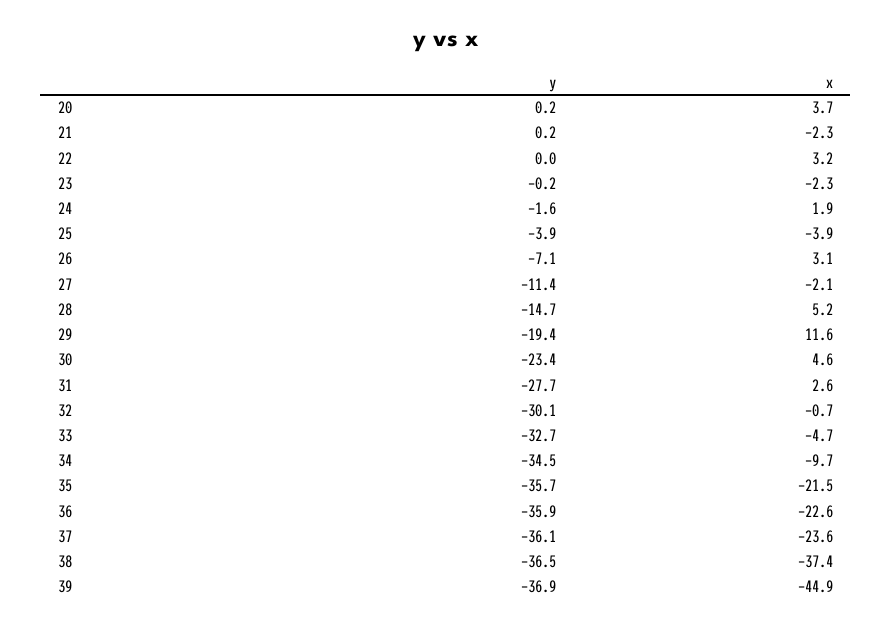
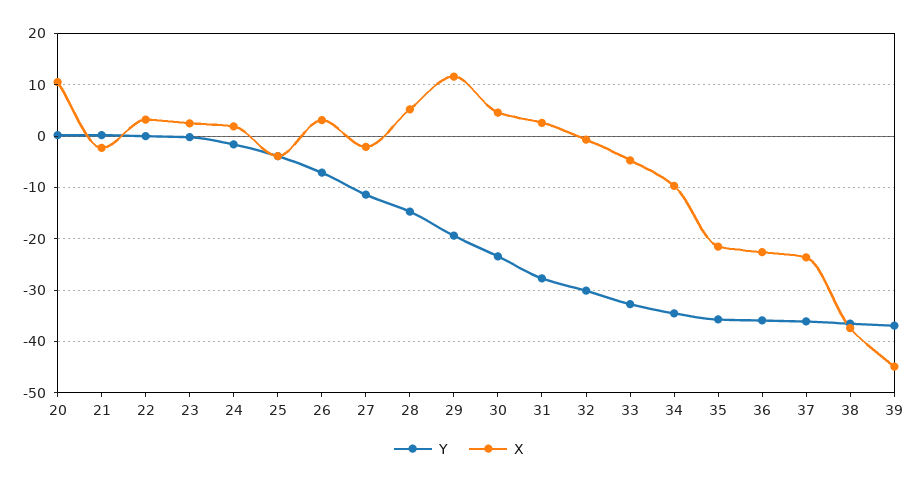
x, 20: 3.7 -> 10
x, 23: -2.3 -> 2

